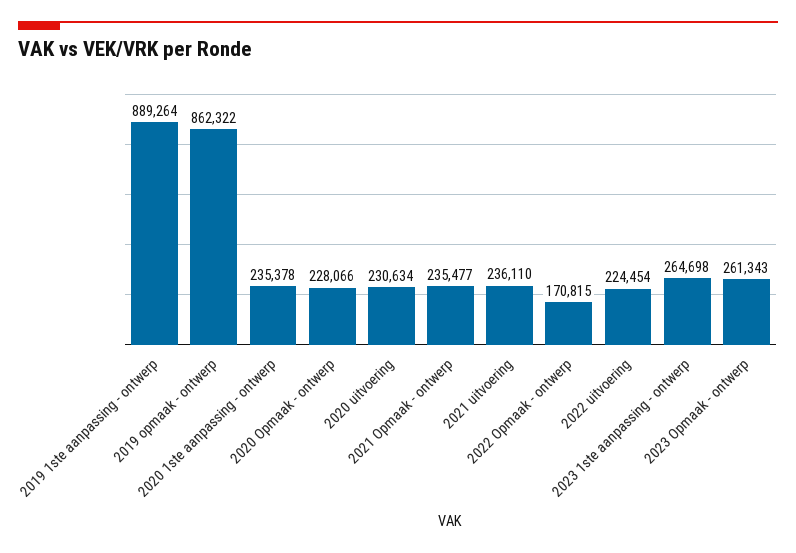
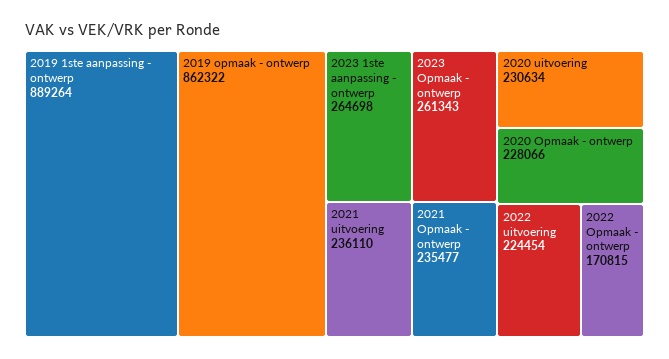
2020 1ste aanpassing - ontwerp: 235378 -> none

